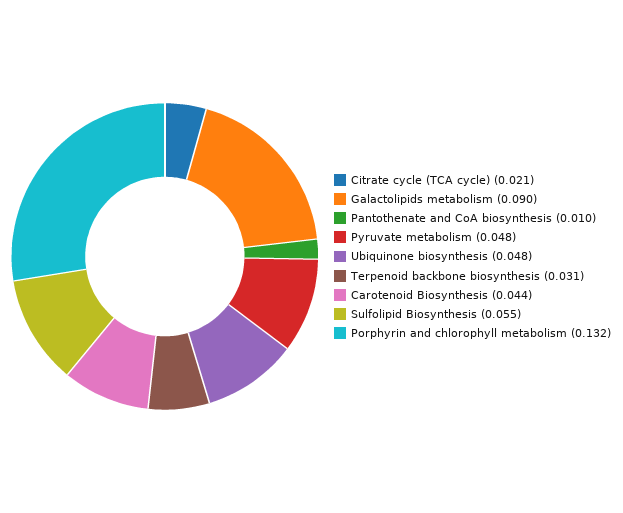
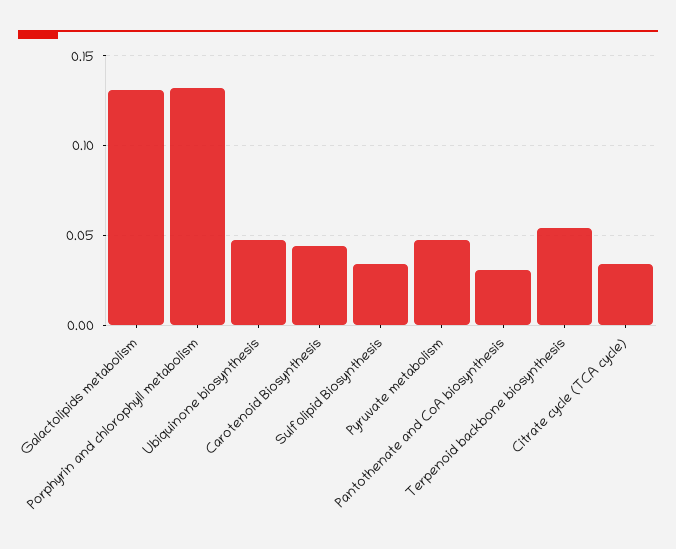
Citrate cycle (TCA cycle): 0.021 -> 0.035
Galactolipids metabolism: 0.09 -> 0.13
Pantothenate and CoA biosynthesis: 0.01 -> 0.03
Terpenoid backbone biosynthesis: 0.031 -> 0.055
Sulfolipid Biosynthesis: 0.055 -> 0.035

